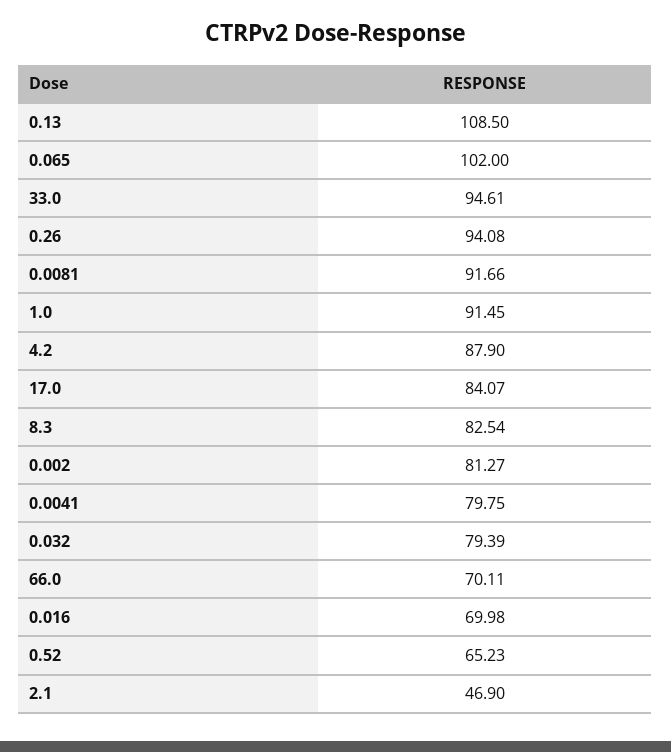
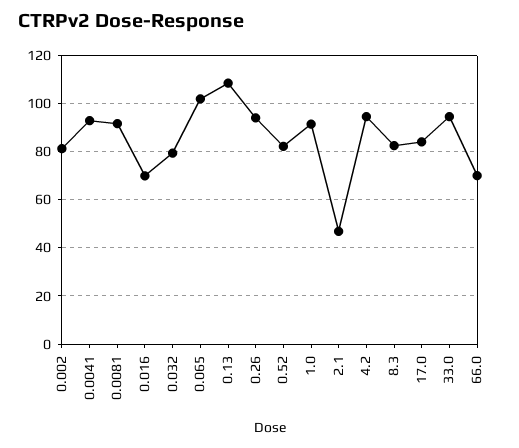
4.2: 87.9 -> 95
0.0041: 79.75 -> 92.5
0.52: 65.23 -> 82.5

